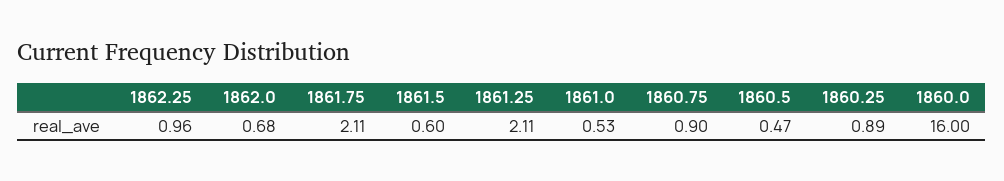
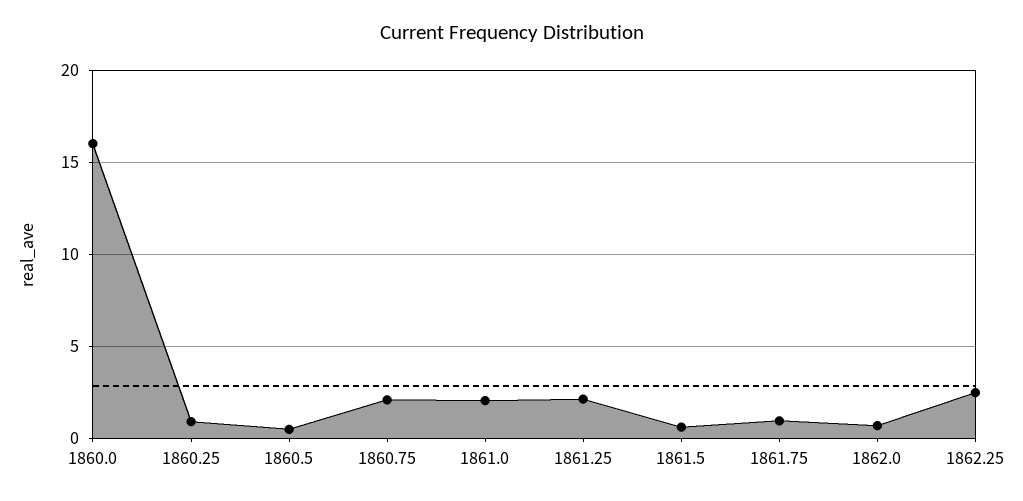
1862.25: 0.96 -> 2.5
1861.75: 2.11 -> 1
1861.0: 0.53 -> 2
1860.75: 0.9 -> 2

